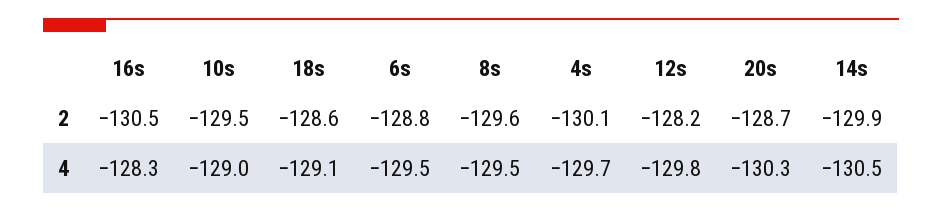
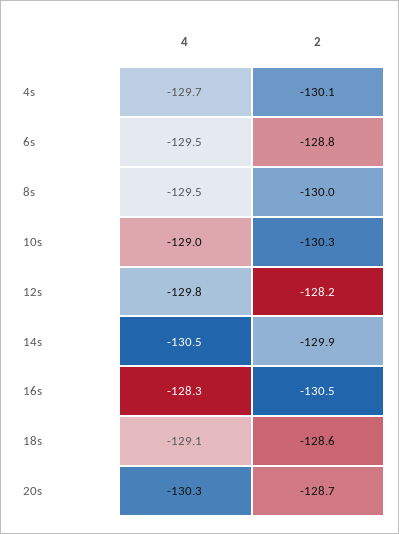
10s, 2: -129.5 -> -130.3
8s, 2: -129.6 -> -130

